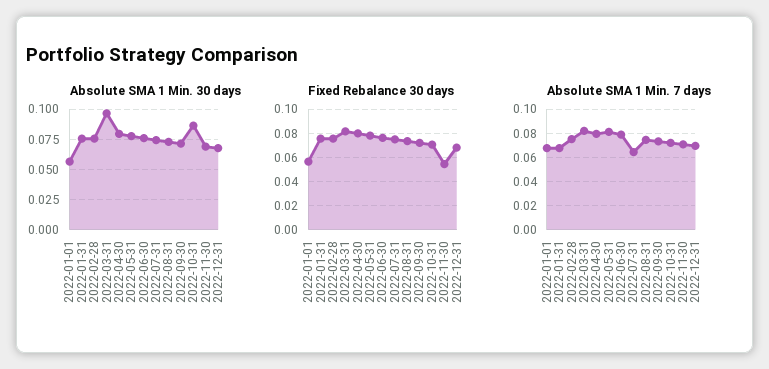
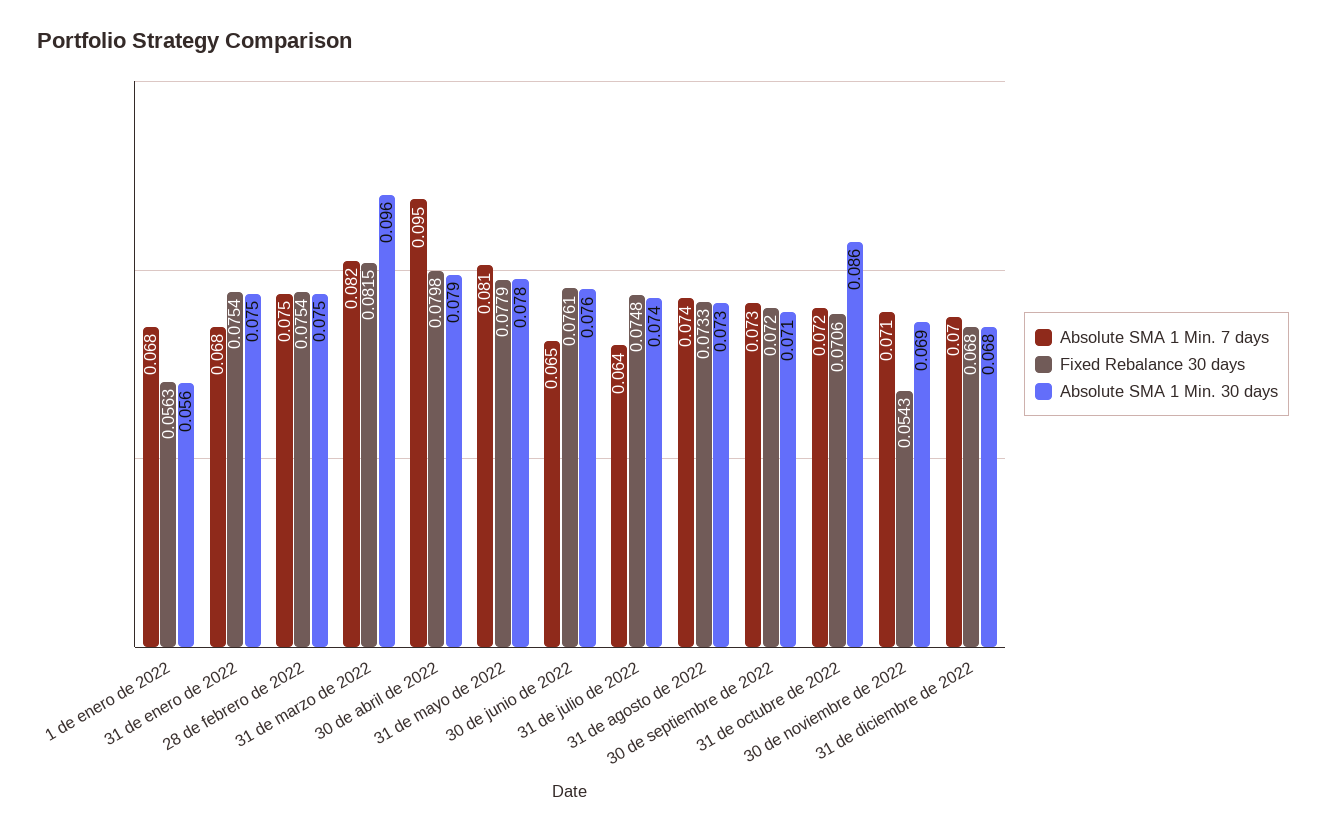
Absolute SMA 1 Min. 7 days, 2022-04-30: 0.08 -> 0.095
Absolute SMA 1 Min. 7 days, 2022-06-30: 0.08 -> 0.065

